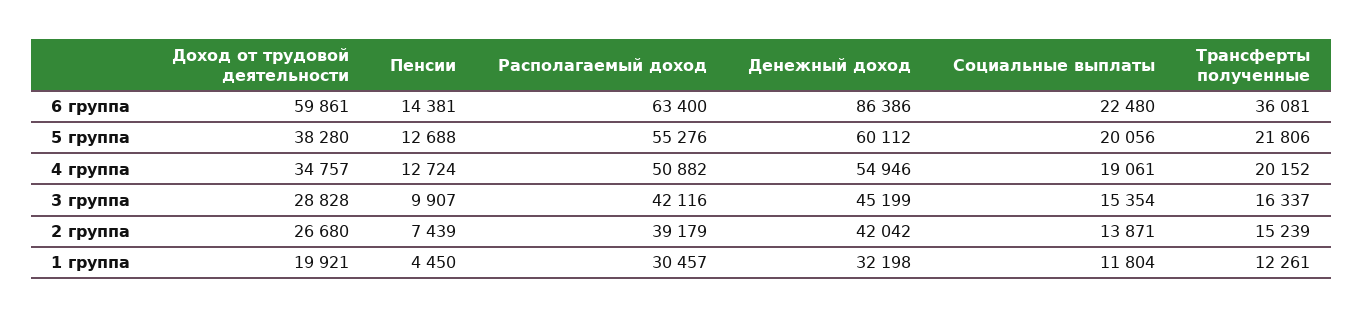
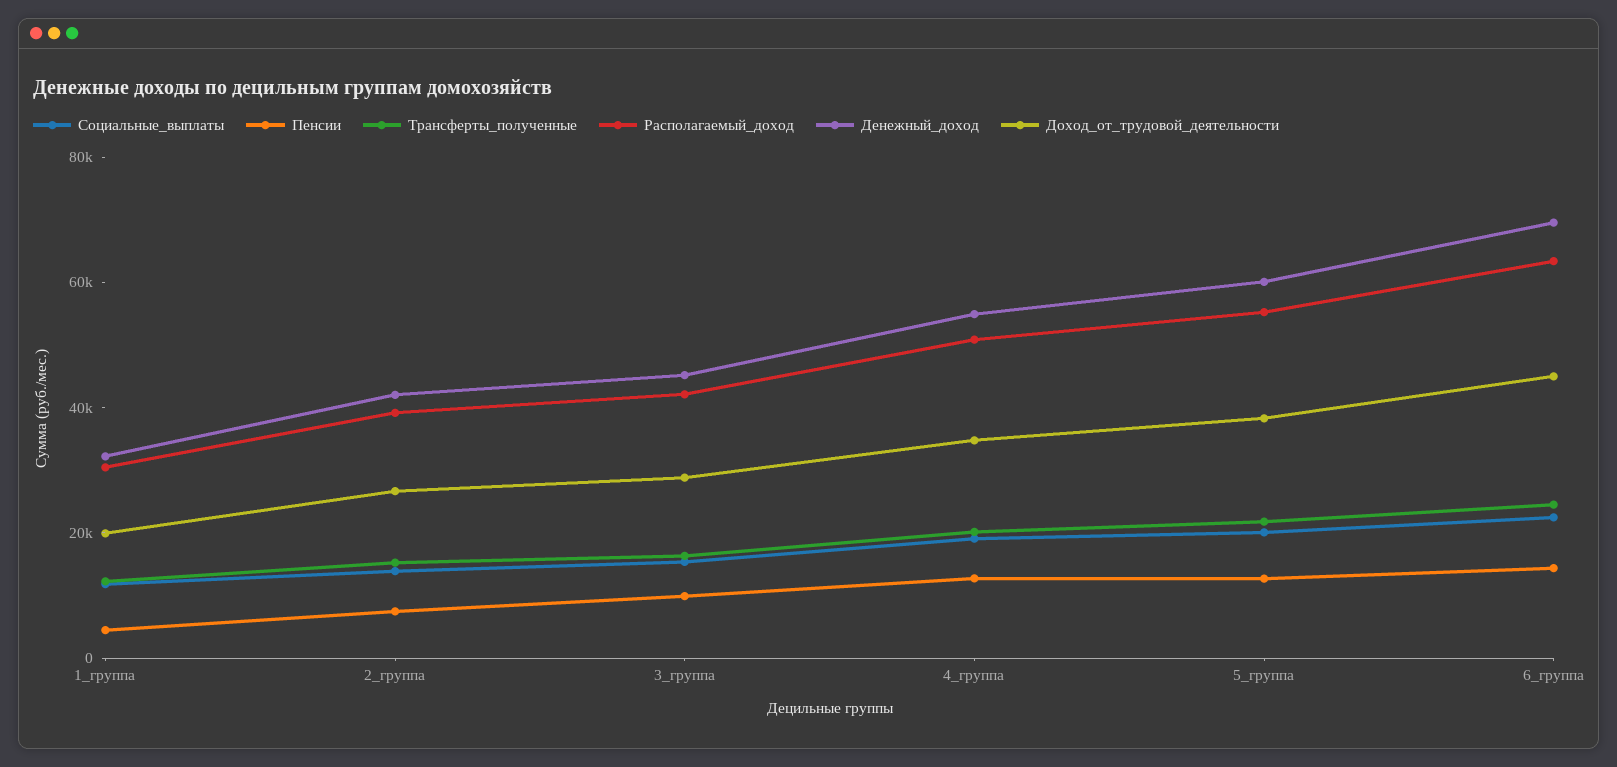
Доход от трудовой деятельности, 6 группа: 59861 -> 45000
Денежный доход, 6 группа: 86386 -> 70000
Трансферты полученные, 6 группа: 36081 -> 25000

